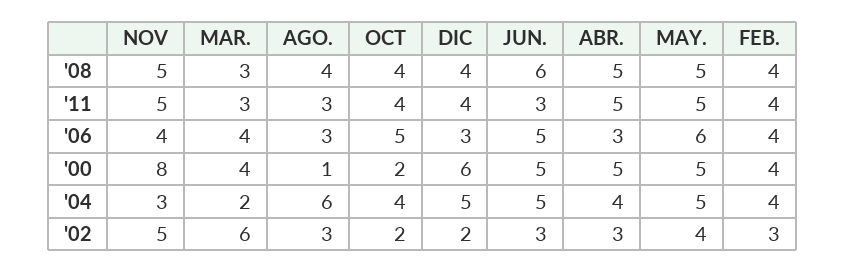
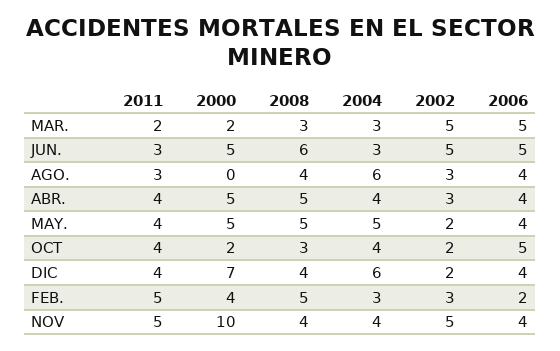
NOV, '08: 5 -> 4
OCT, '08: 4 -> 3
FEB., '08: 4 -> 5
MAR., '11: 3 -> 2
ABR., '11: 5 -> 4
MAY., '11: 5 -> 4
FEB., '11: 4 -> 5
MAR., '06: 4 -> 5
AGO., '06: 3 -> 4
DIC, '06: 3 -> 4
ABR., '06: 3 -> 4
MAY., '06: 6 -> 4
FEB., '06: 4 -> 2
NOV, '00: 8 -> 10
MAR., '00: 4 -> 2
AGO., '00: 1 -> 0
DIC, '00: 6 -> 7
NOV, '04: 3 -> 4
MAR., '04: 2 -> 3
DIC, '04: 5 -> 6
JUN., '04: 5 -> 3
FEB., '04: 4 -> 3
MAR., '02: 6 -> 5
JUN., '02: 3 -> 5
MAY., '02: 4 -> 2

